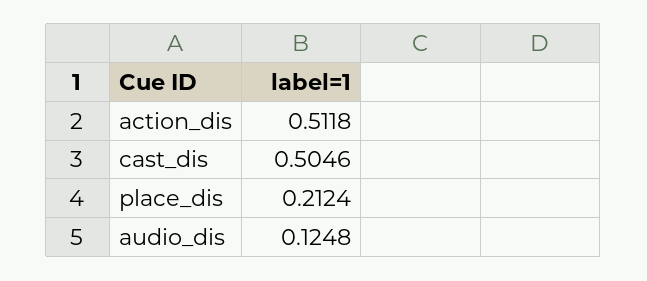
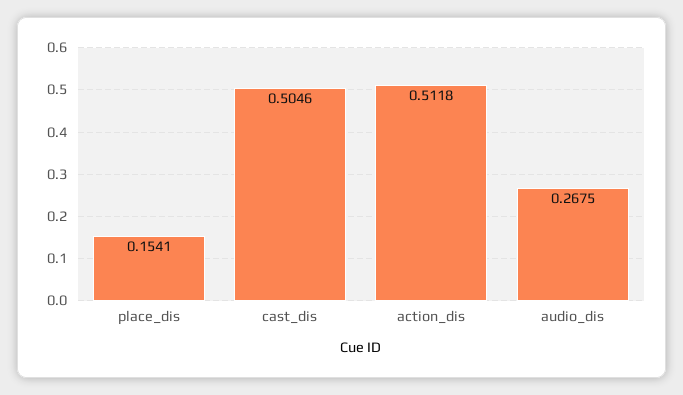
place_dis: 0.2124 -> 0.1541
audio_dis: 0.1248 -> 0.2675

